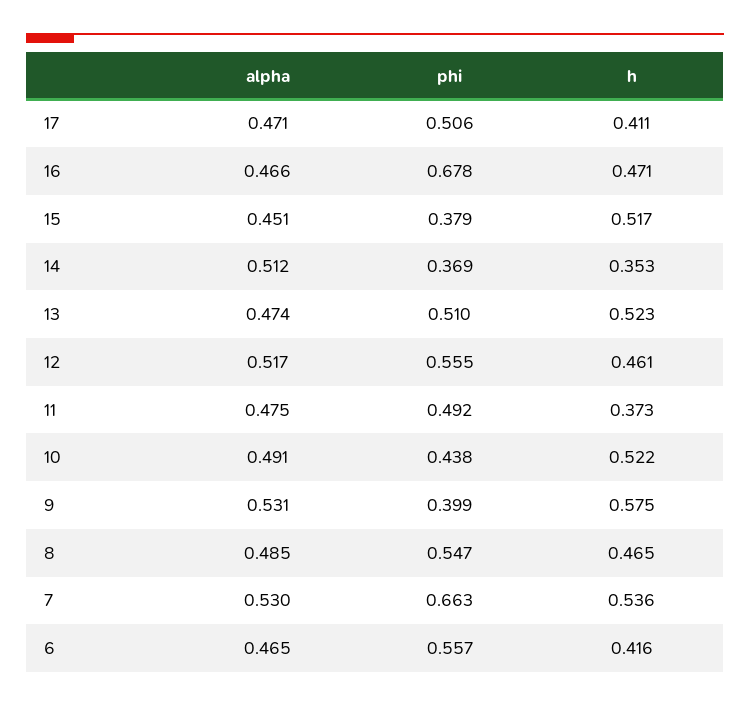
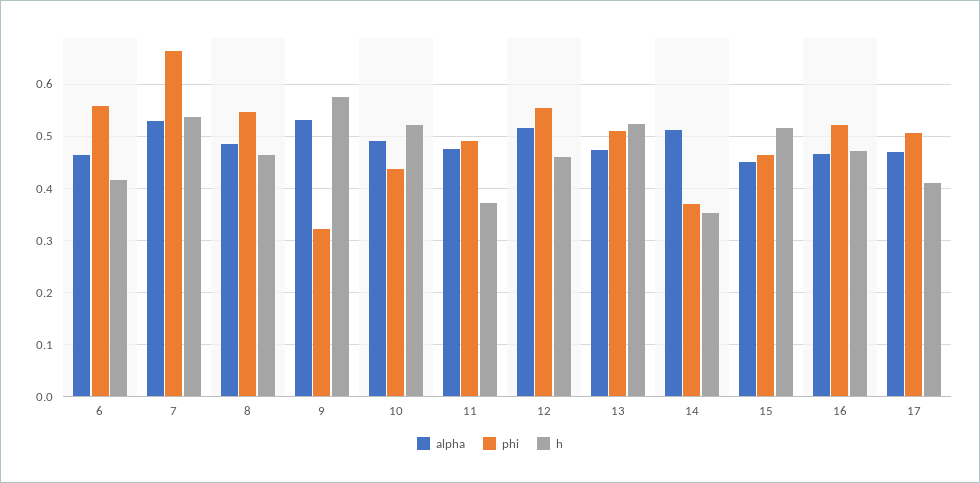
phi, 16: 0.678 -> 0.52
phi, 15: 0.379 -> 0.46
phi, 9: 0.399 -> 0.32

